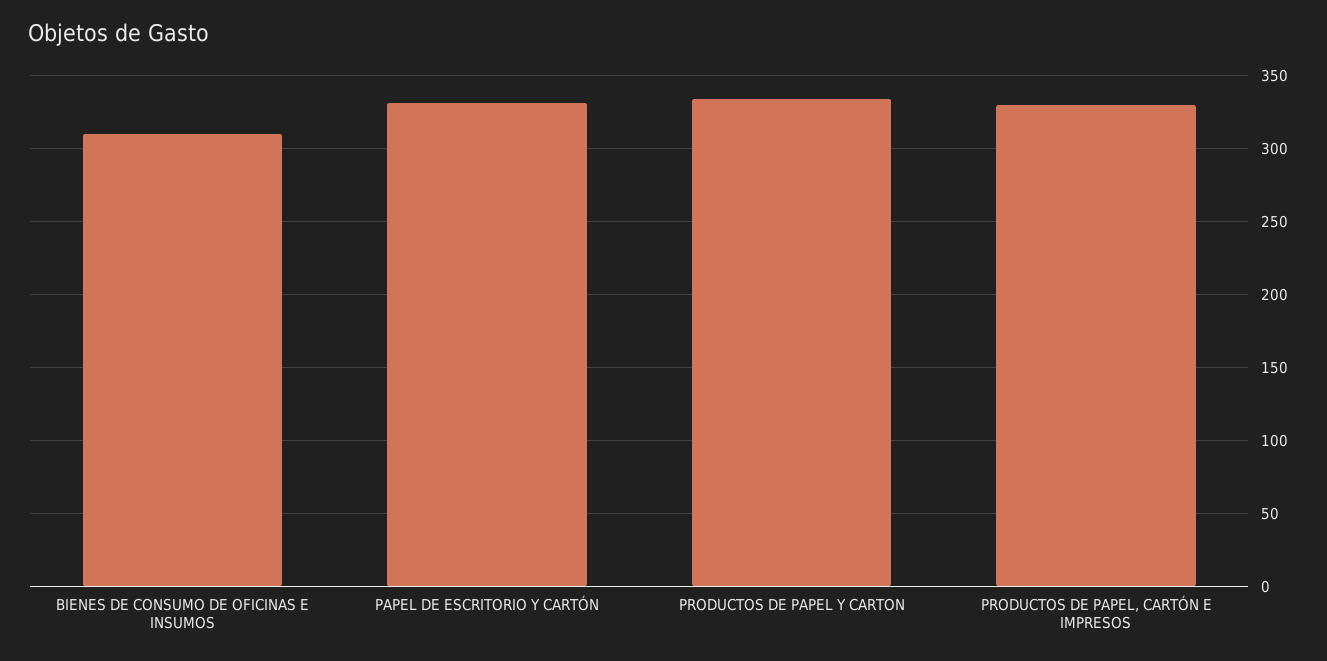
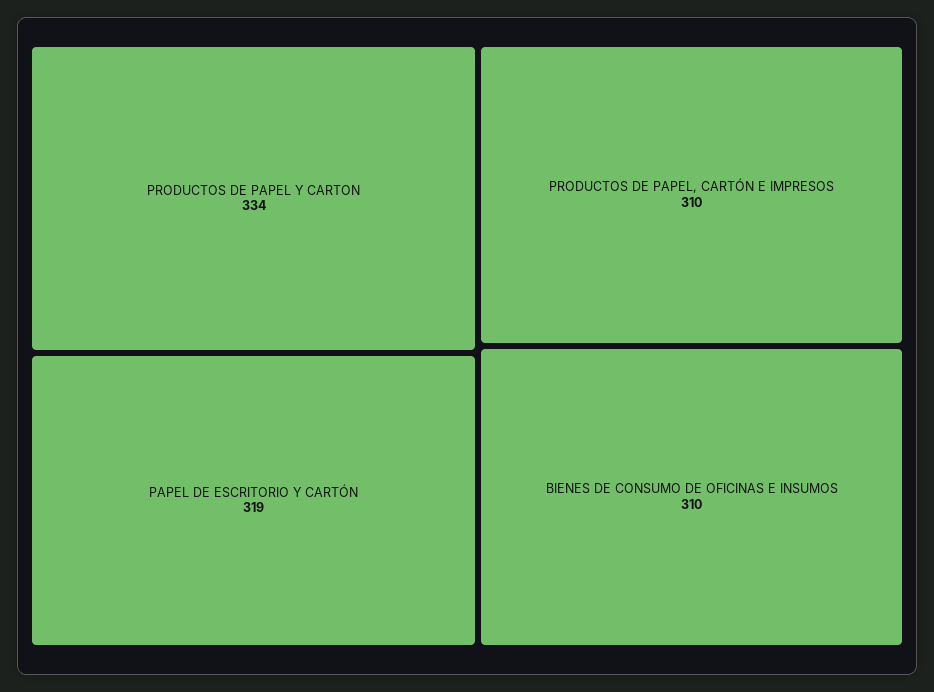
PAPEL DE ESCRITORIO Y CARTÓN: 330 -> 319
PRODUCTOS DE PAPEL, CARTÓN E IMPRESOS: 330 -> 310

